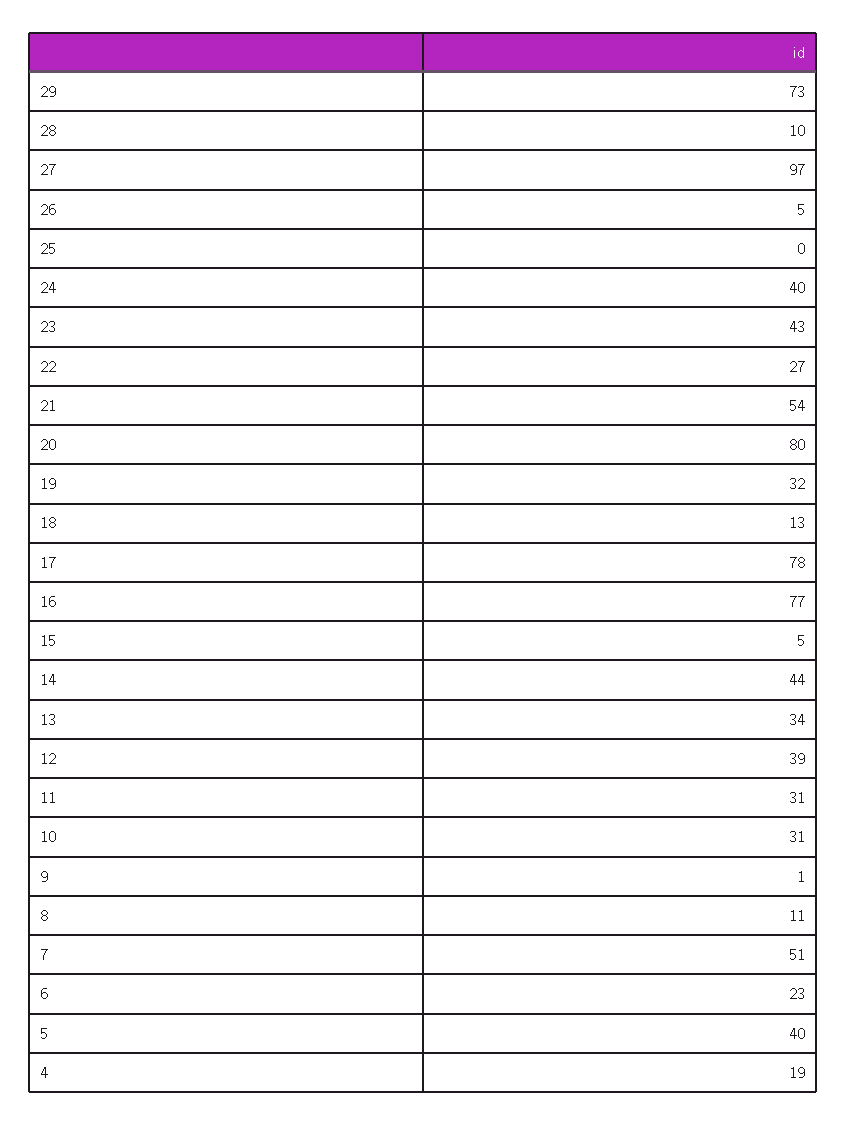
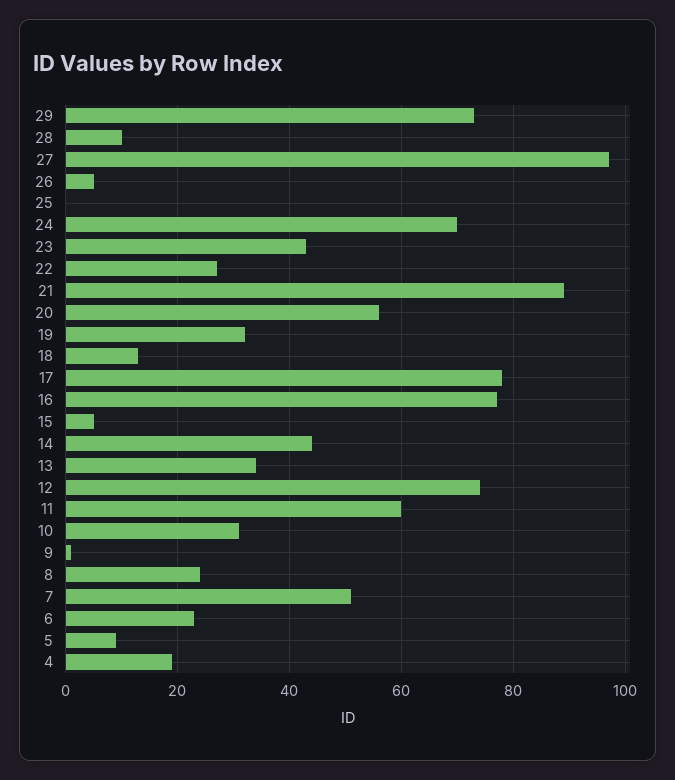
24: 40 -> 70
21: 54 -> 90
20: 80 -> 55
12: 39 -> 75
11: 31 -> 60
8: 11 -> 25
5: 40 -> 10

